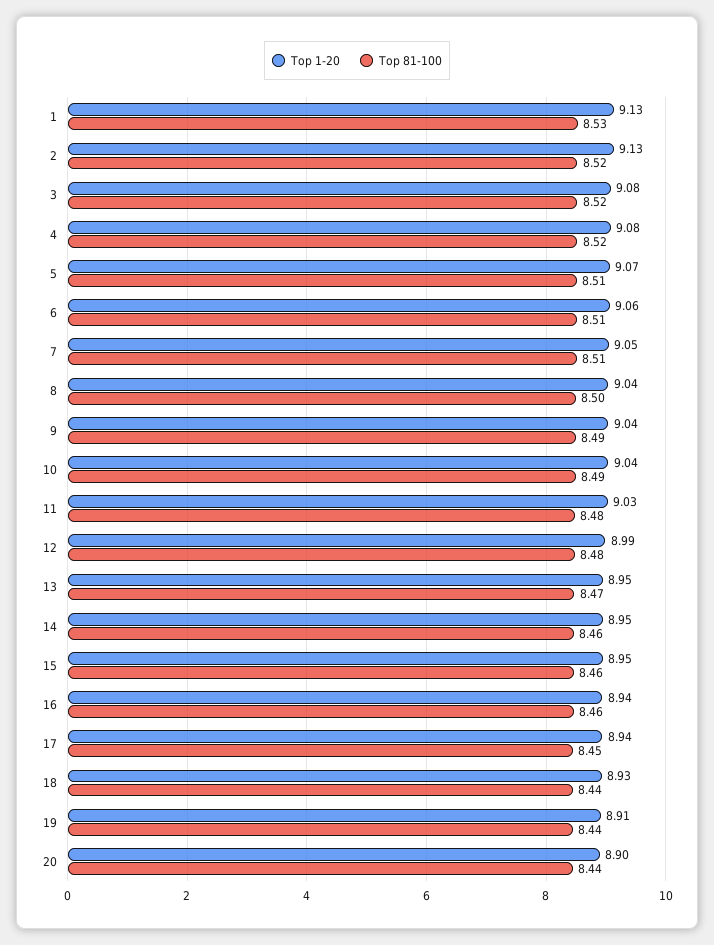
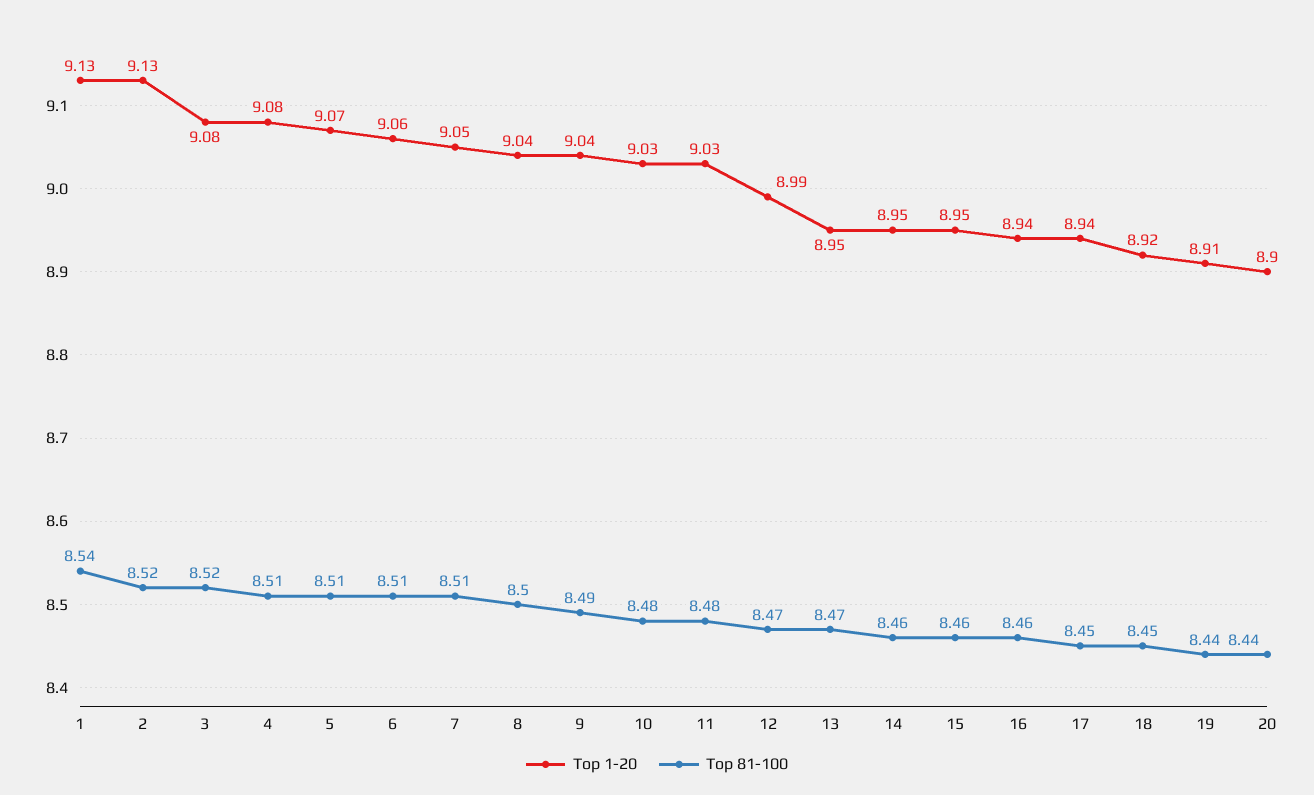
Top 81-100, 1: 8.53 -> 8.54
Top 81-100, 4: 8.52 -> 8.51
Top 1-20, 10: 9.04 -> 9.03
Top 81-100, 10: 8.49 -> 8.48
Top 81-100, 12: 8.48 -> 8.47
Top 1-20, 18: 8.93 -> 8.92
Top 81-100, 18: 8.44 -> 8.45

